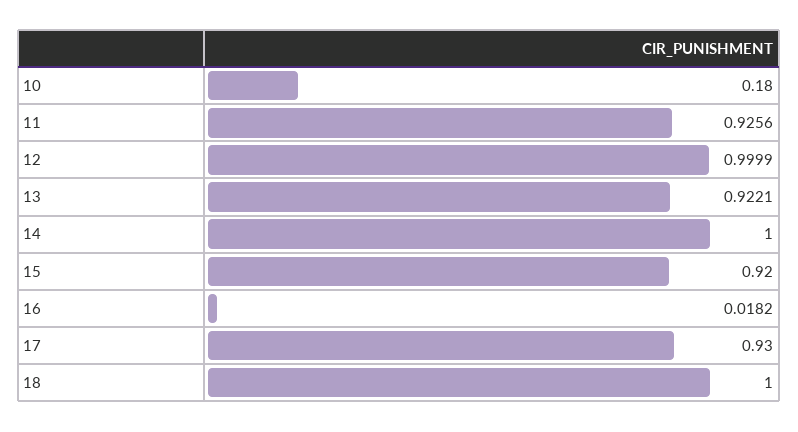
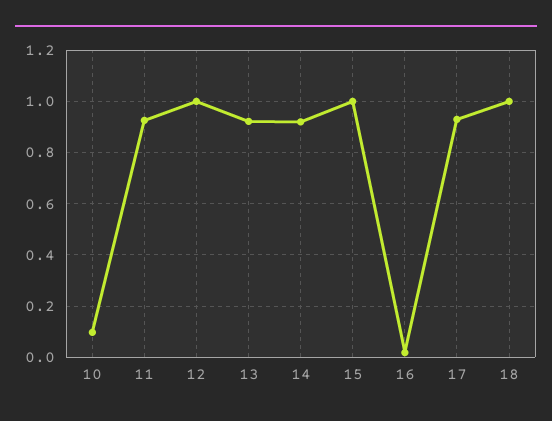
10: 0.18 -> 0.1
14: 1 -> 0.925
15: 0.92 -> 1

